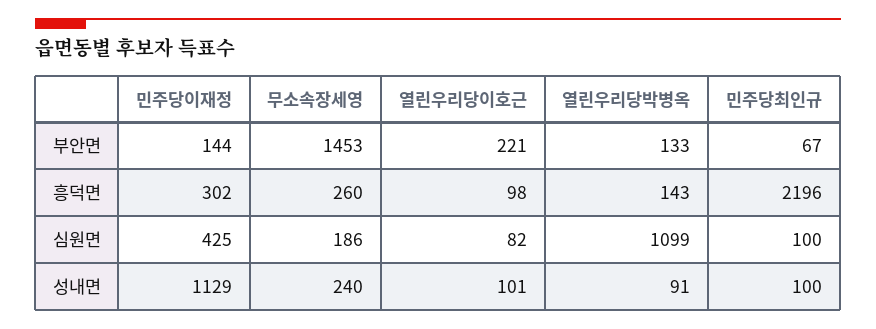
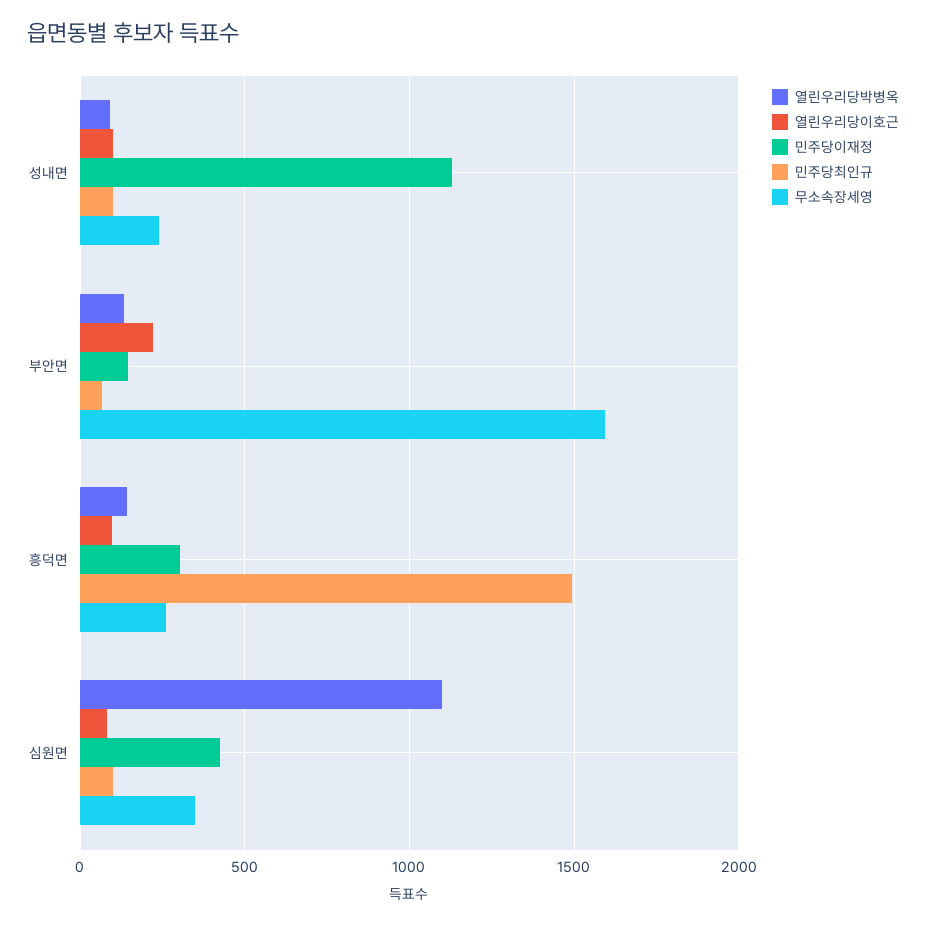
무소속장세영, 부안면: 1453 -> 1600
민주당최인규, 흥덕면: 2196 -> 1500
무소속장세영, 심원면: 186 -> 350

